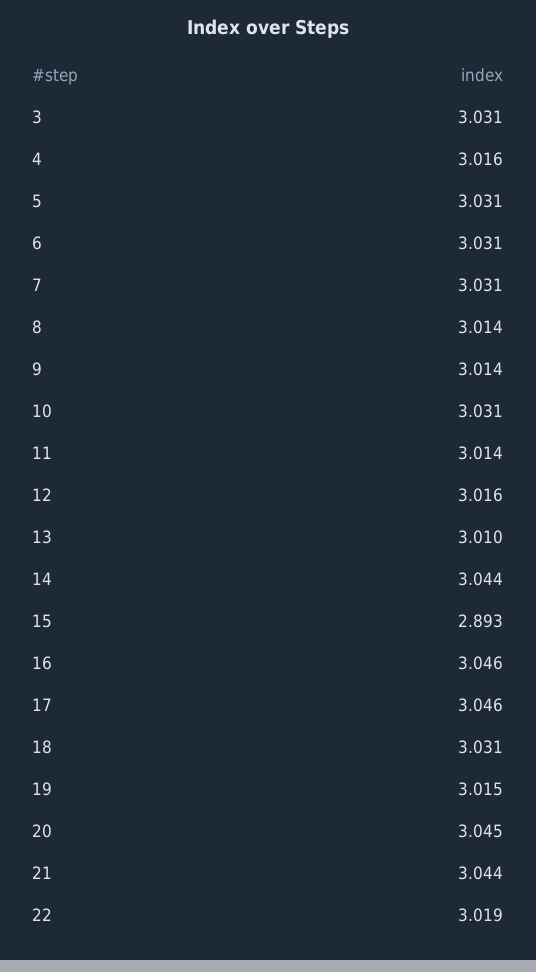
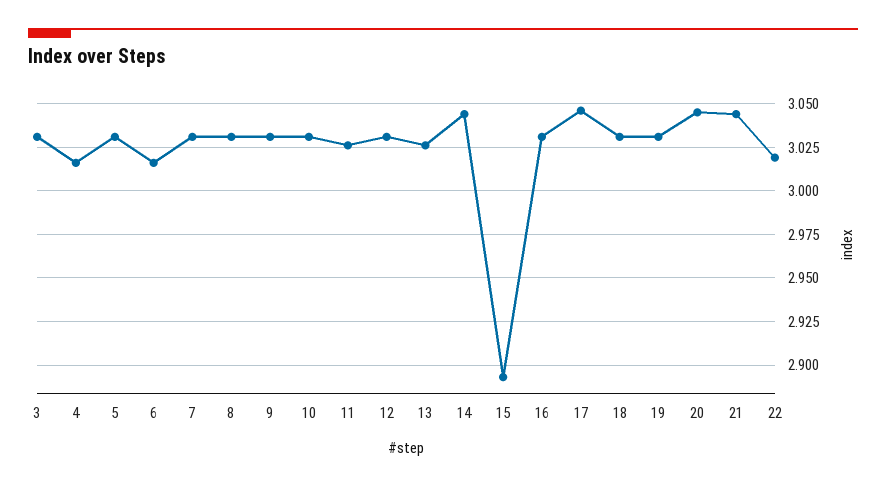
6: 3.031 -> 3.015
8: 3.014 -> 3.03
9: 3.014 -> 3.03
11: 3.014 -> 3.025
12: 3.016 -> 3.03
13: 3.01 -> 3.025
16: 3.046 -> 3.03
19: 3.015 -> 3.03

